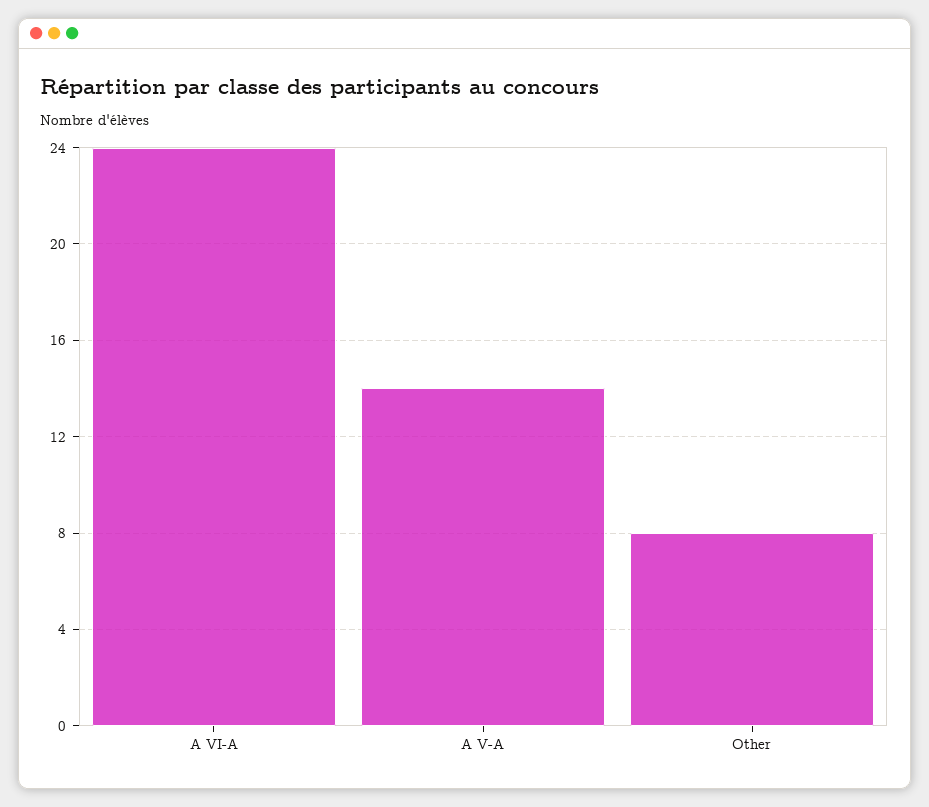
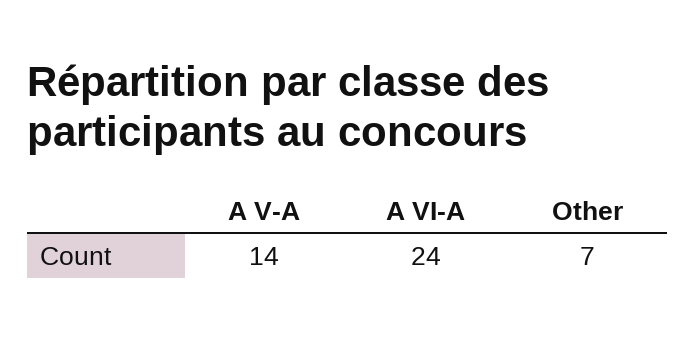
Other: 8 -> 7

